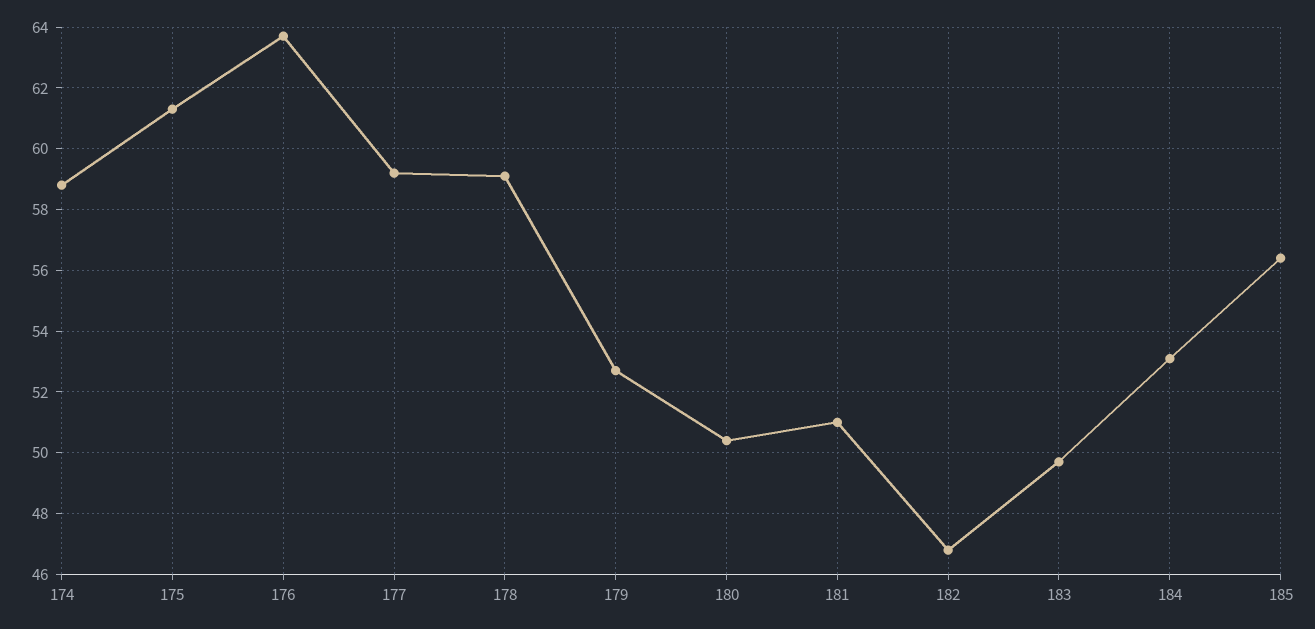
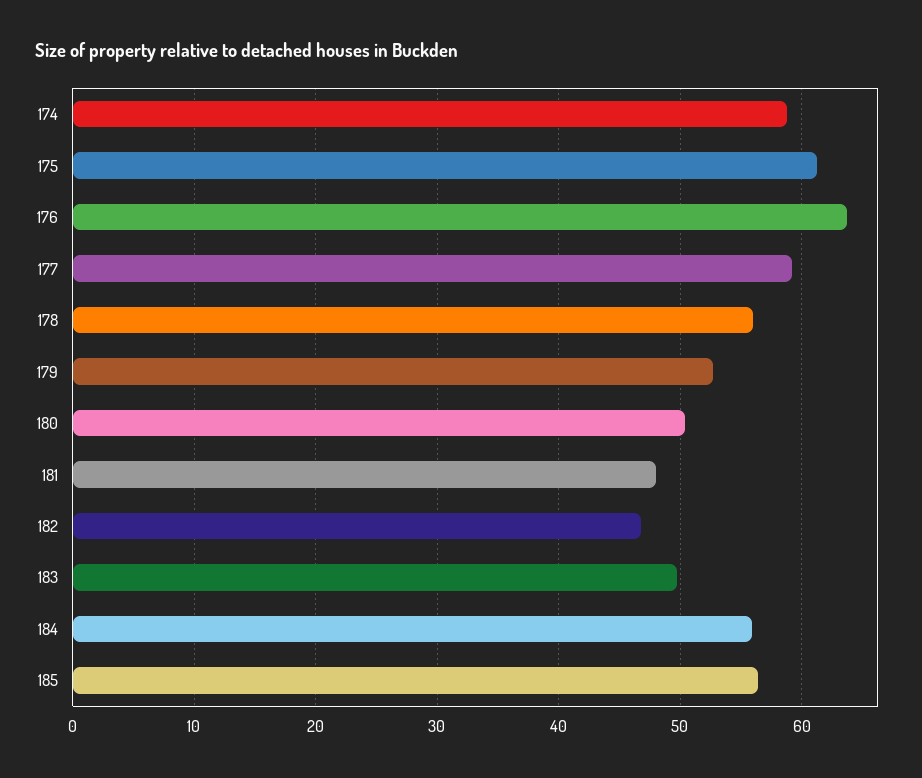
178: 59 -> 56
181: 51 -> 48
184: 53 -> 56

